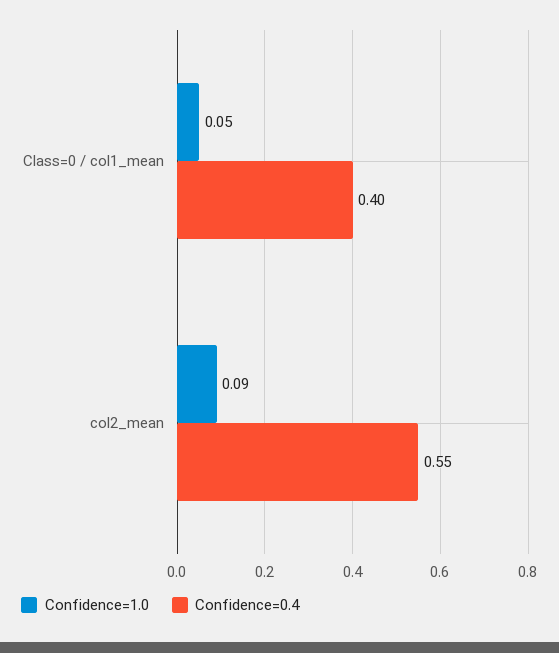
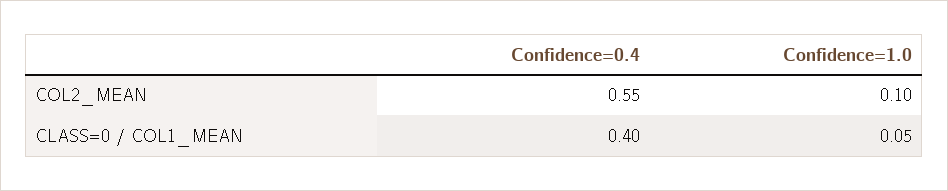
Confidence=1.0, col2_mean: 0.09 -> 0.1

